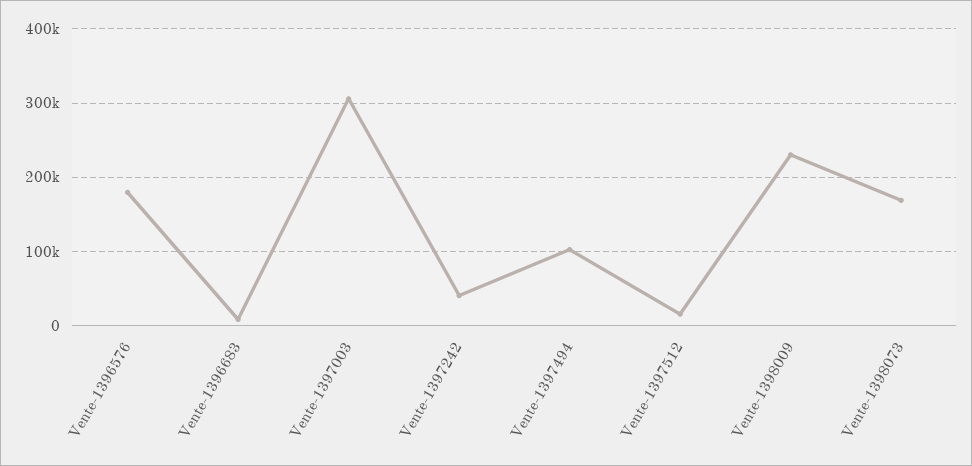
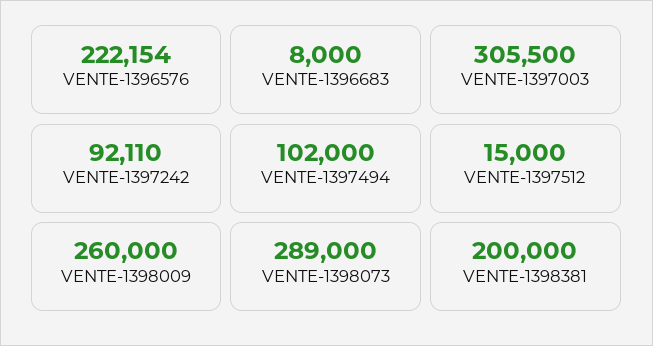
Vente-1396576: 180000 -> 222154
Vente-1397242: 40000 -> 92110
Vente-1398009: 230000 -> 260000
Vente-1398073: 170000 -> 289000
VENTE-1398381: none -> 200000

